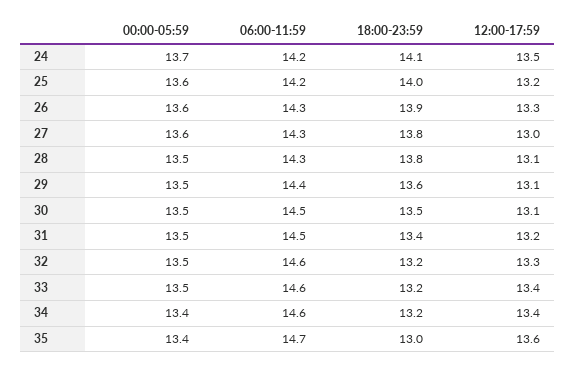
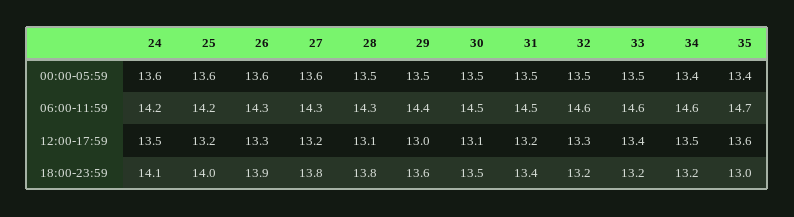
00:00-05:59, 24: 13.7 -> 13.6
12:00-17:59, 27: 13 -> 13.2
12:00-17:59, 29: 13.1 -> 13
12:00-17:59, 34: 13.4 -> 13.5

